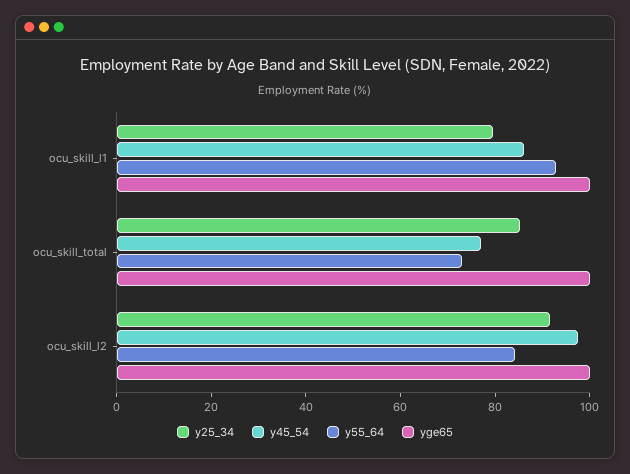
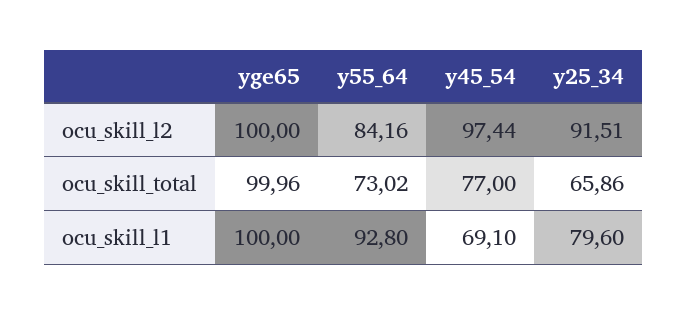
y45_54, ocu_skill_l1: 85 -> 69.1
y25_34, ocu_skill_total: 85 -> 65.86

